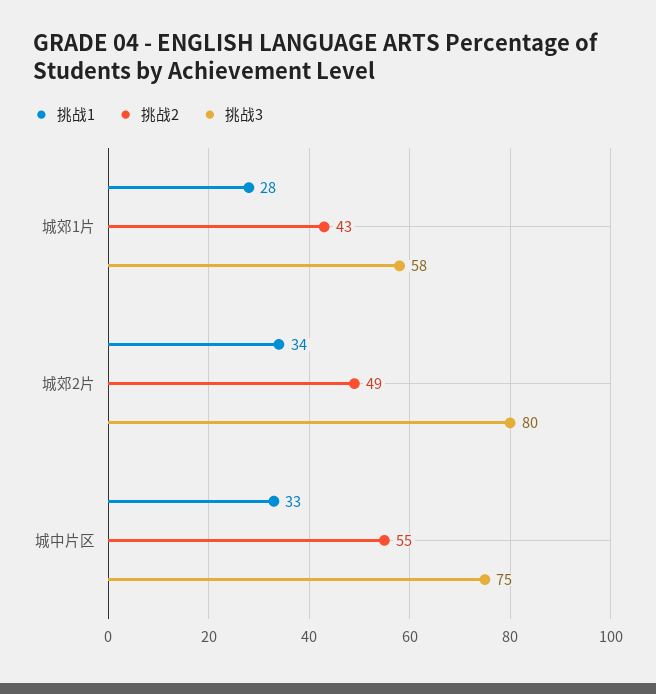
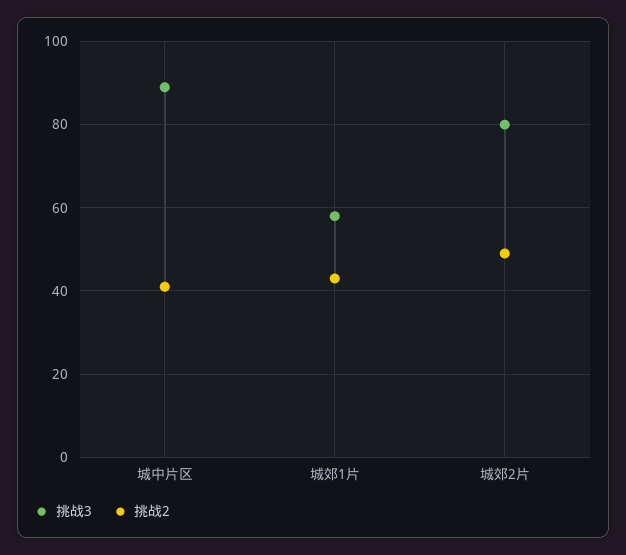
挑战1, 城郊1片: 28 -> none
挑战1, 城郊2片: 34 -> none
挑战1, 城中片区: 33 -> none
挑战2, 城中片区: 55 -> 40
挑战3, 城中片区: 75 -> 90

